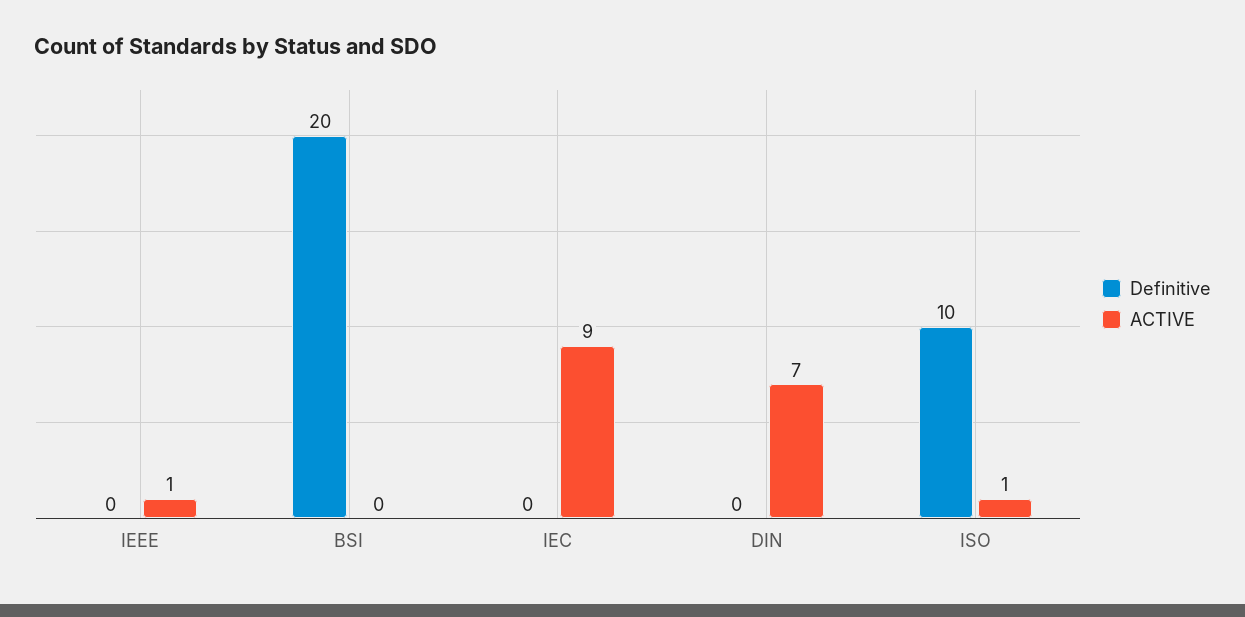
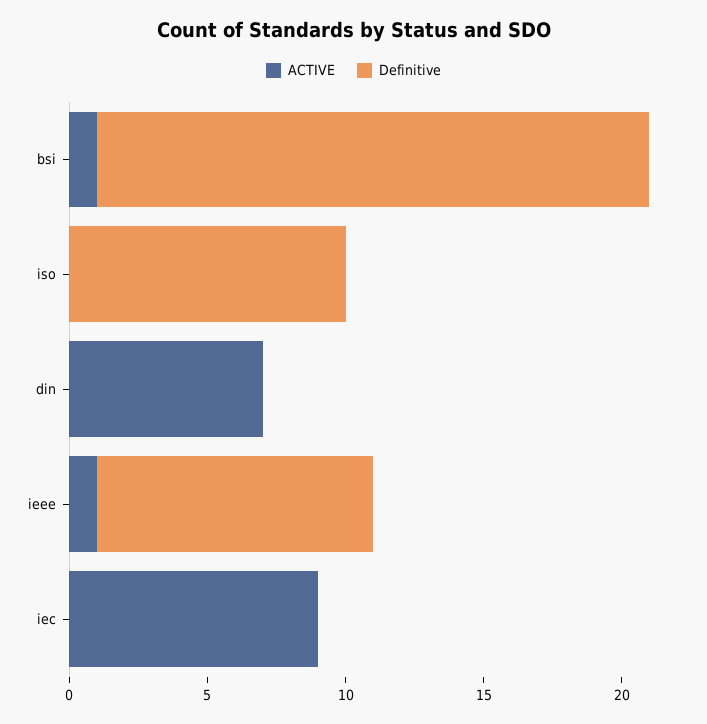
Definitive, IEEE: 0 -> 10
ACTIVE, BSI: 0 -> 1
ACTIVE, ISO: 1 -> 0

